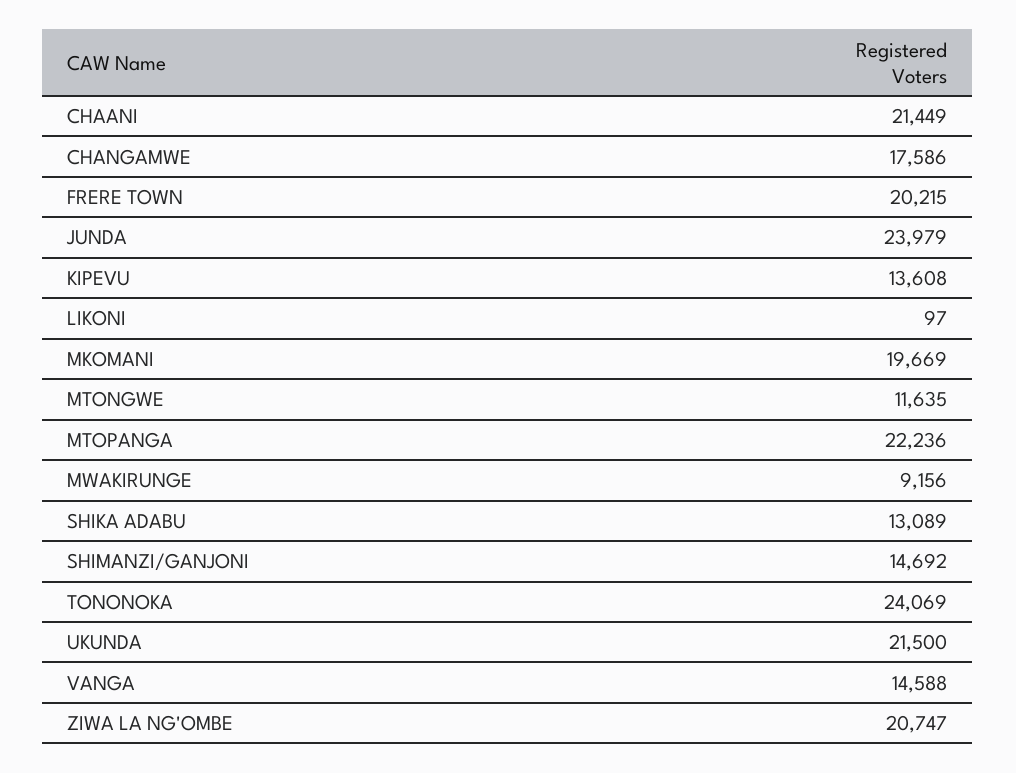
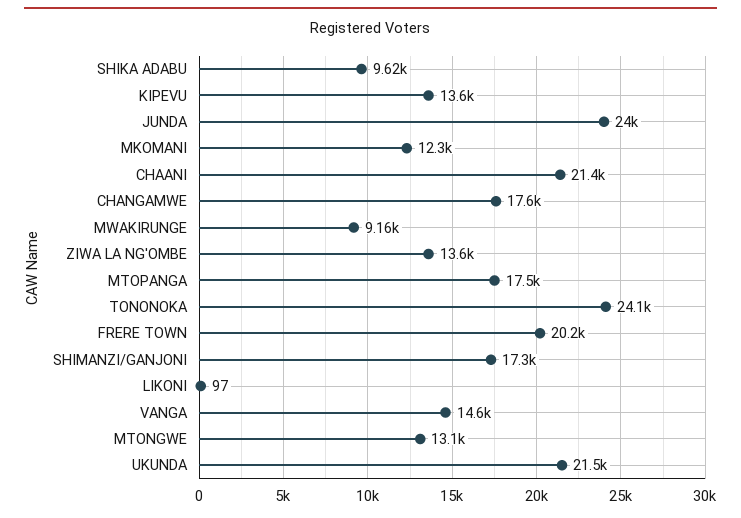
MKOMANI: 19669 -> 12300
MTONGWE: 11635 -> 13100
MTOPANGA: 22236 -> 17500
SHIKA ADABU: 13089 -> 9620
SHIMANZI/GANJONI: 14692 -> 17300
ZIWA LA NG'OMBE: 20747 -> 13600

